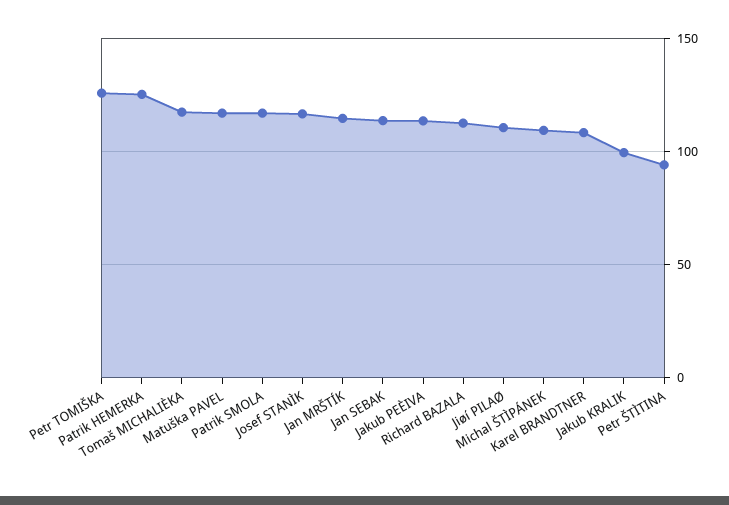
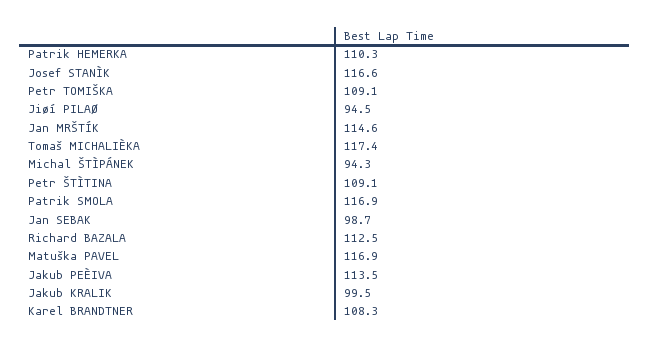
Petr TOMIŠKA: 125 -> 109.1
Patrik HEMERKA: 125 -> 110.3
Jan SEBAK: 115 -> 98.7
Jiøí PILAØ: 110 -> 94.5
Michal ŠTÌPÁNEK: 110 -> 94.3
Petr ŠTÌTINA: 95 -> 109.1

